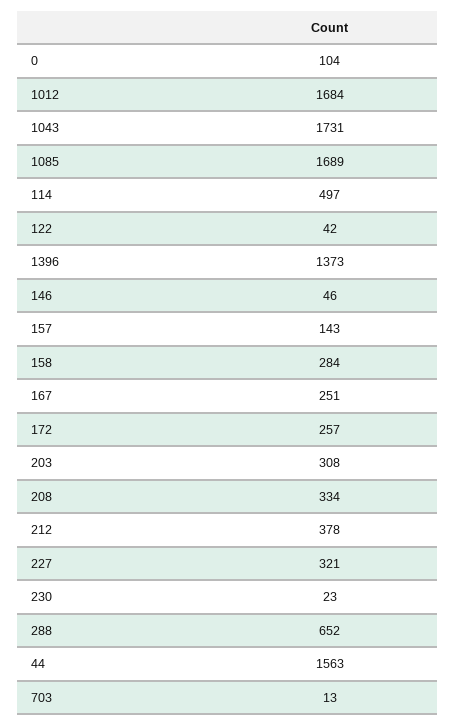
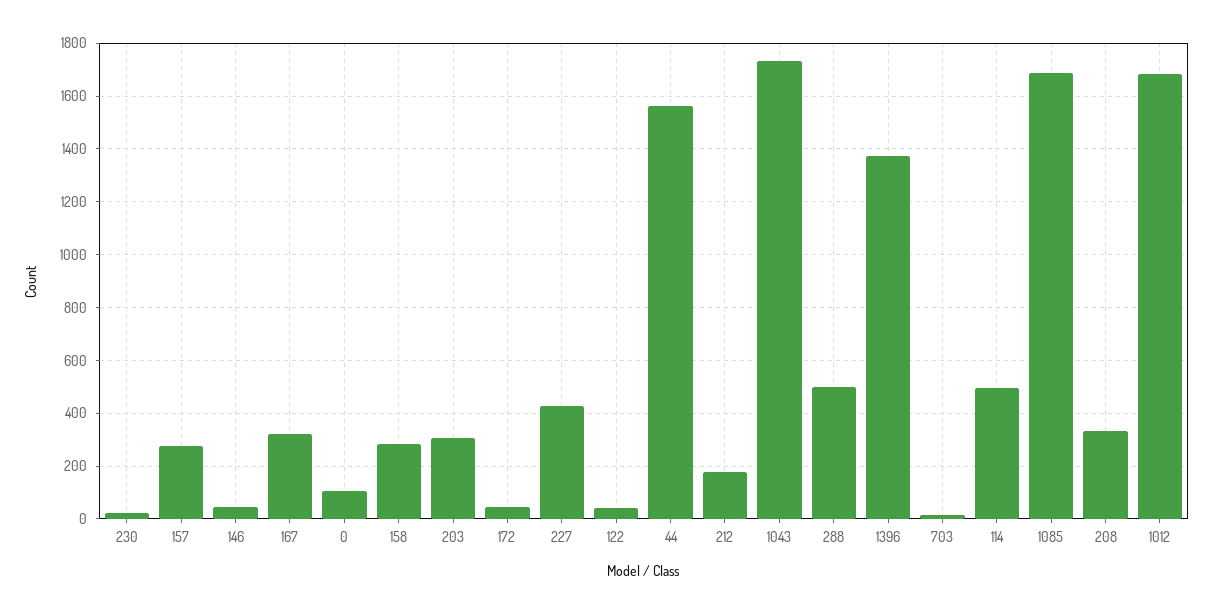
157: 143 -> 275
167: 251 -> 325
172: 257 -> 50
212: 378 -> 175
227: 321 -> 425
288: 652 -> 500

